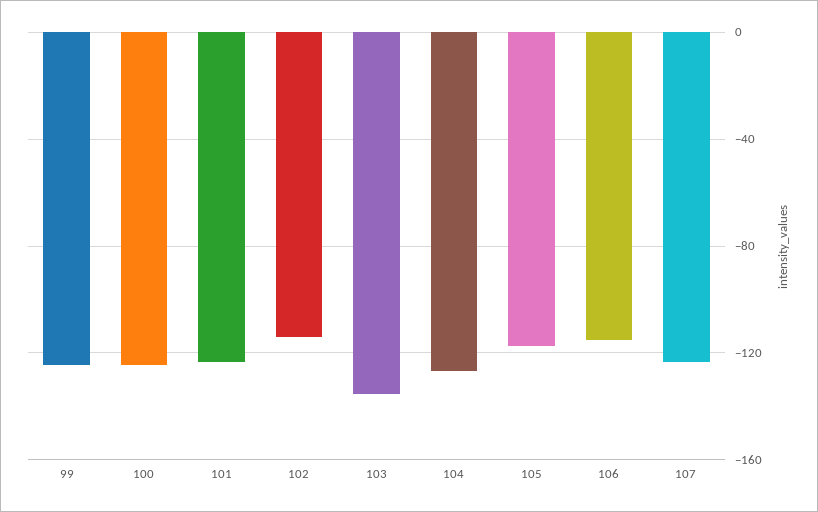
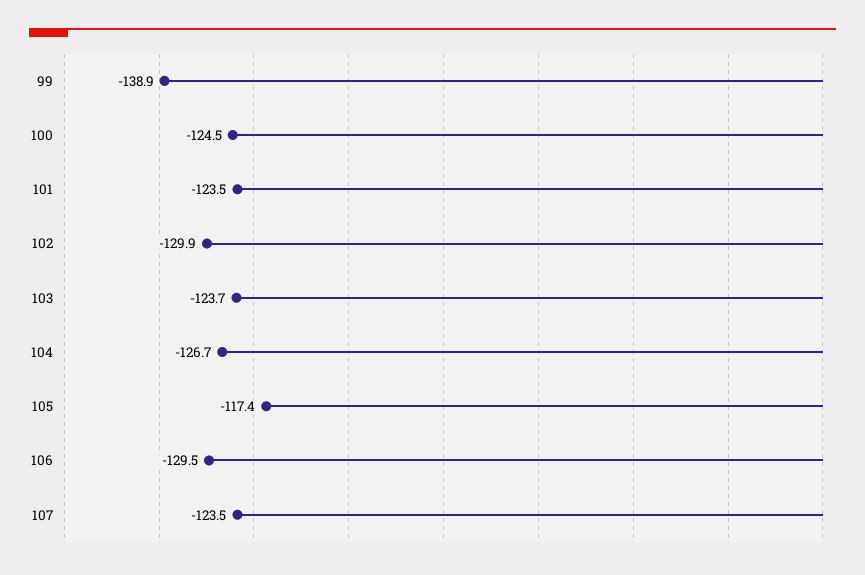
99: -125 -> -138.9
102: -115 -> -129.9
103: -135 -> -123.7
106: -115 -> -129.5

